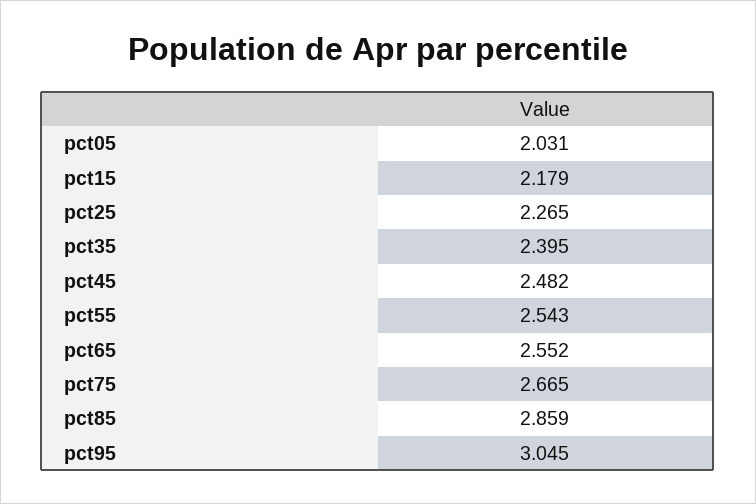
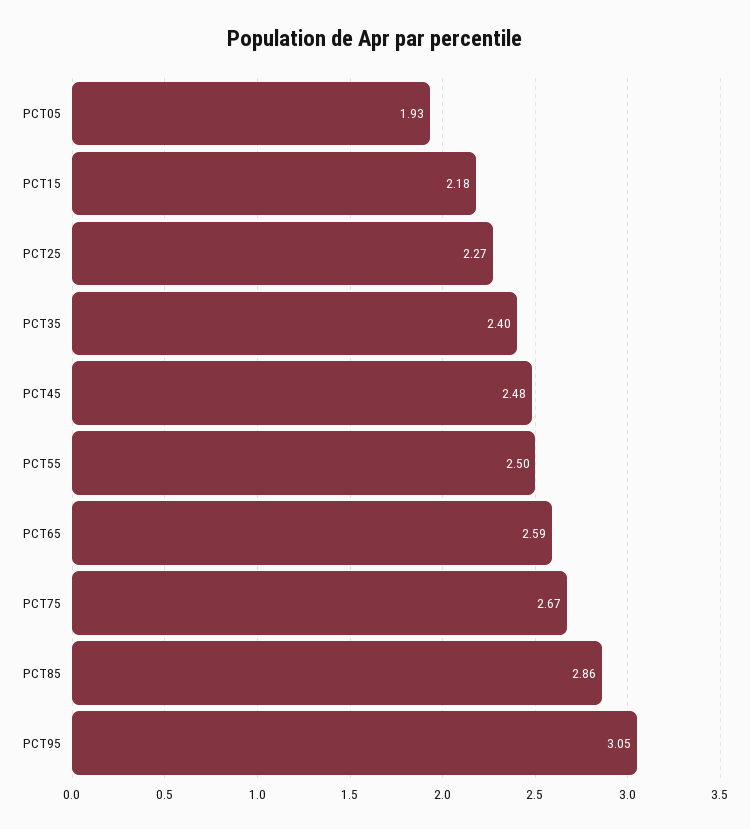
pct05: 2.031 -> 1.93
pct55: 2.543 -> 2.5
pct65: 2.552 -> 2.59

